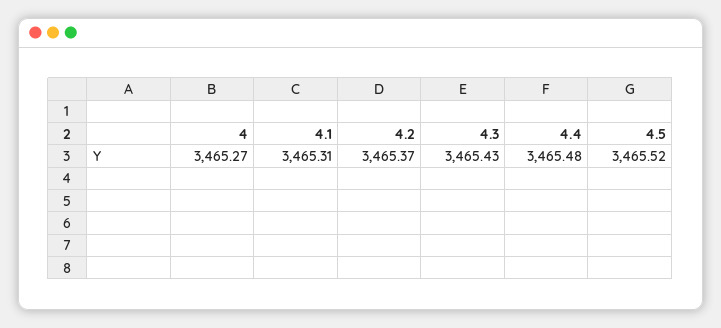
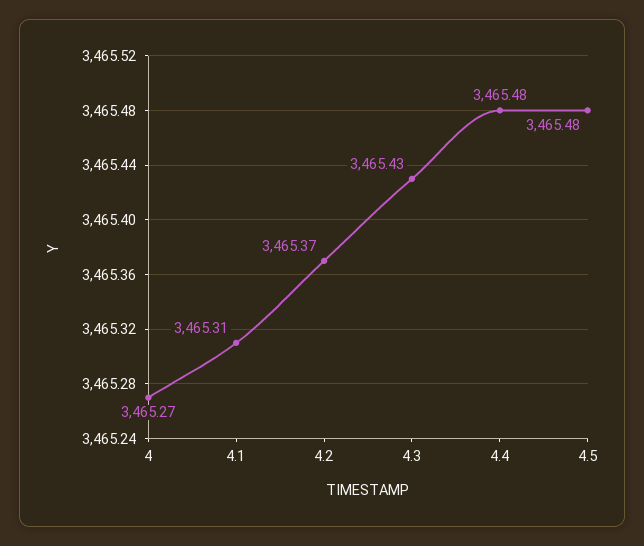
4.5: 3465.52 -> 3465.48

